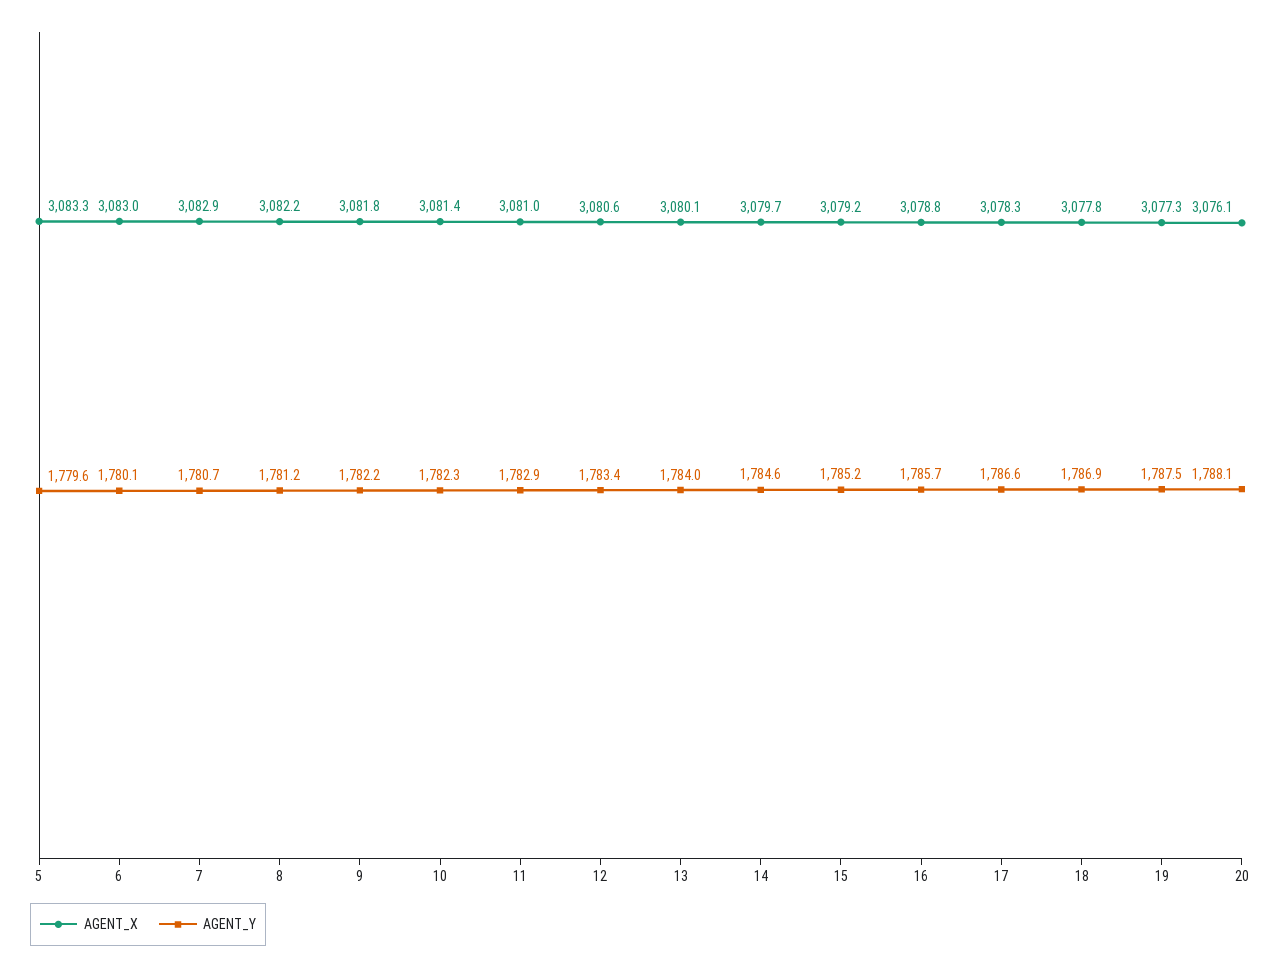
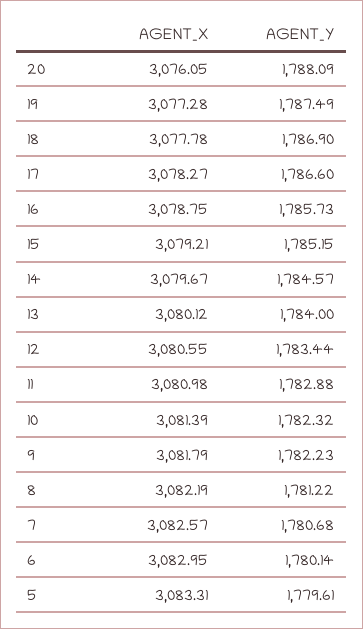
AGENT_X, 7: 3082.9 -> 3082.57

